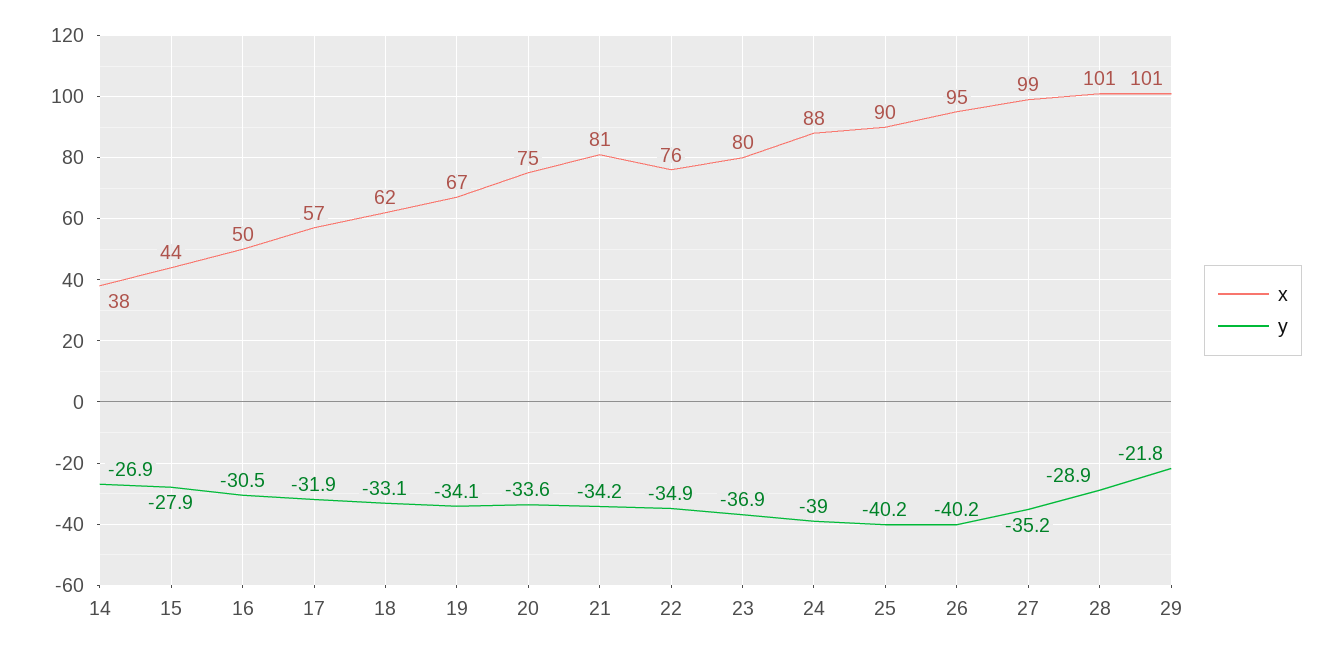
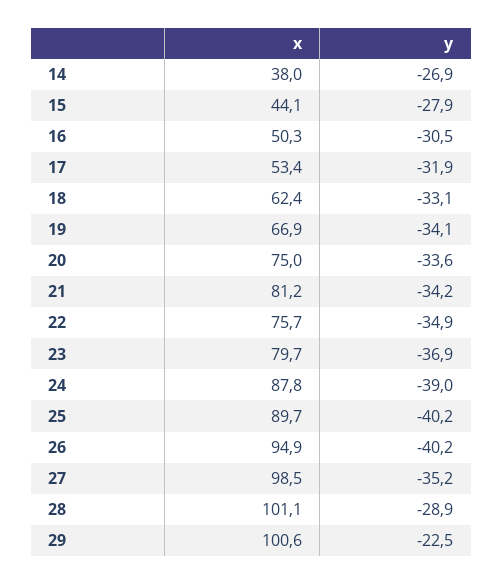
x, 17: 57 -> 53.4
y, 29: -21.8 -> -22.5

